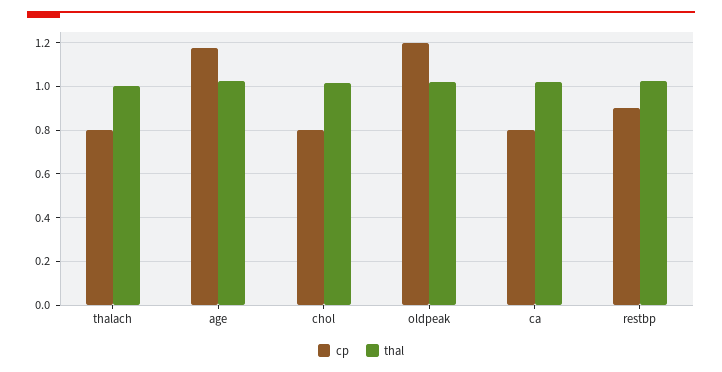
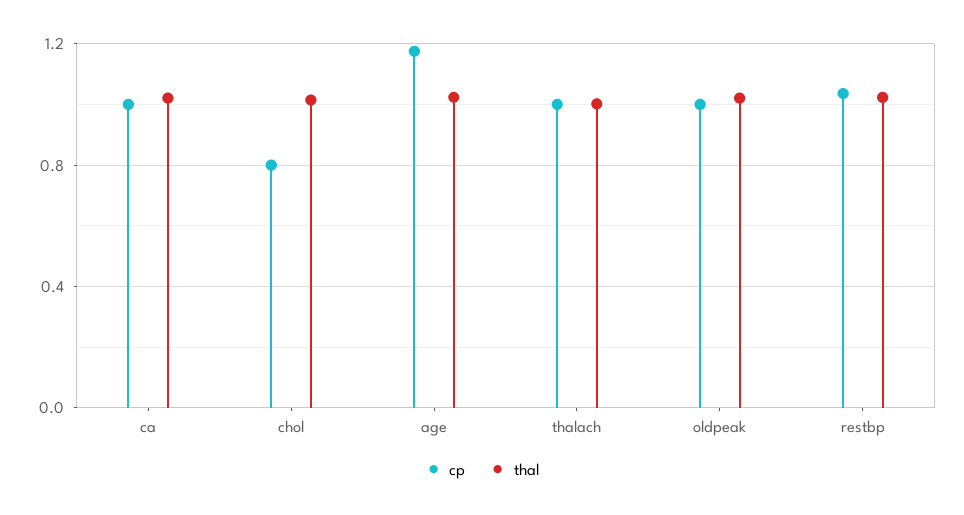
cp, thalach: 0.8 -> 1
cp, oldpeak: 1.2 -> 1
cp, ca: 0.8 -> 1
cp, restbp: 0.9 -> 1.05

